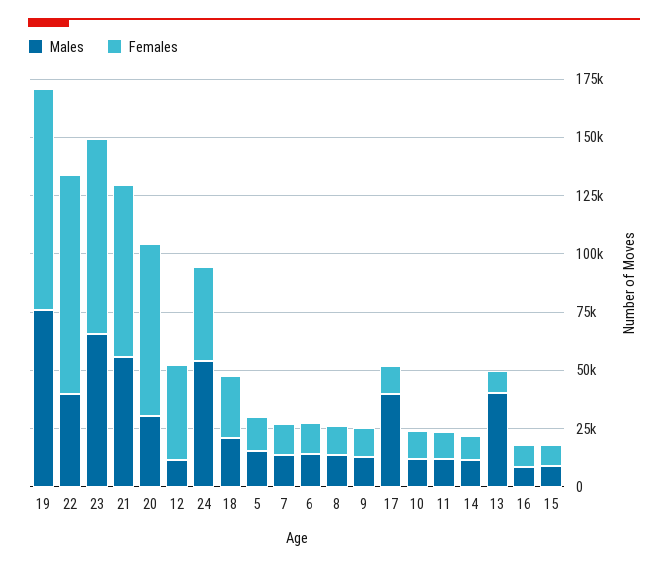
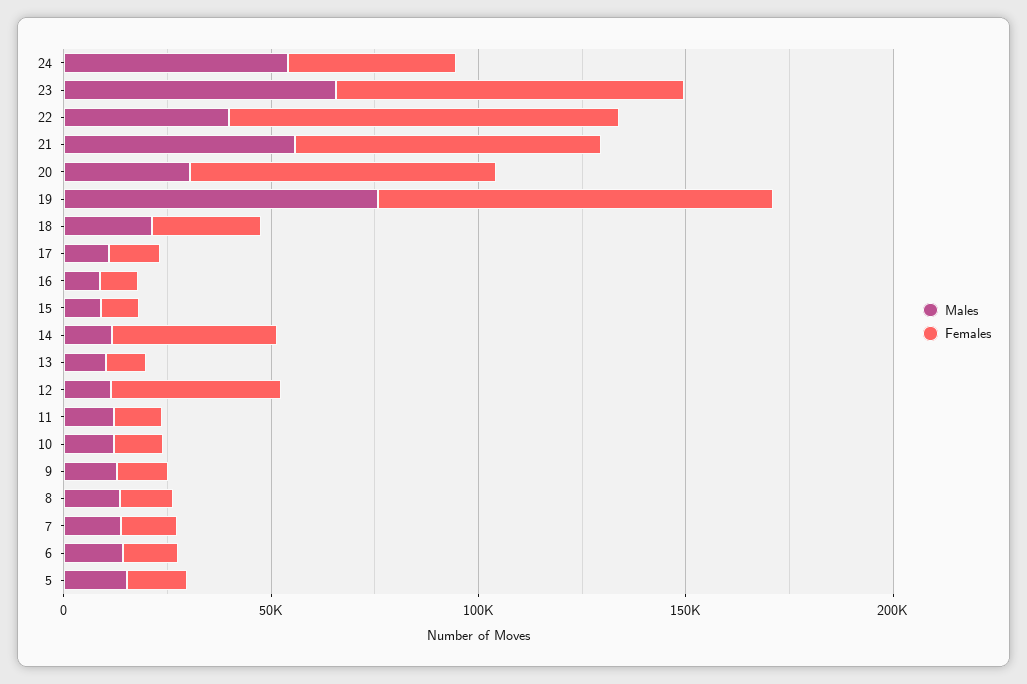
Males, 17: 40000 -> 10000
Females, 14: 10000 -> 40000
Males, 13: 40000 -> 10000

